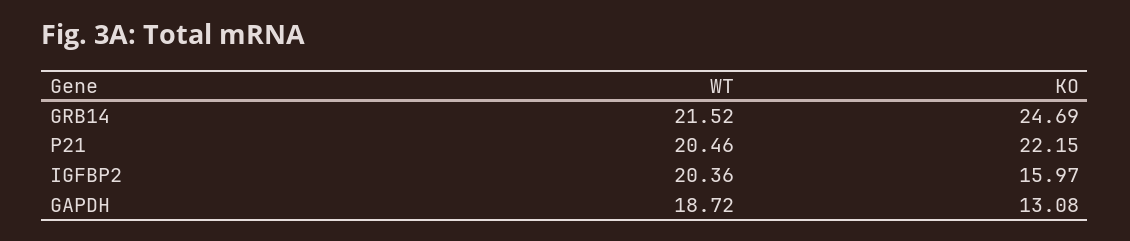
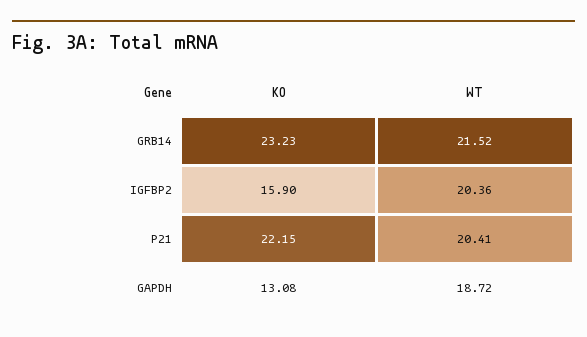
KO, GRB14: 24.69 -> 23.23
WT, P21: 20.46 -> 20.41
KO, IGFBP2: 15.97 -> 15.9

